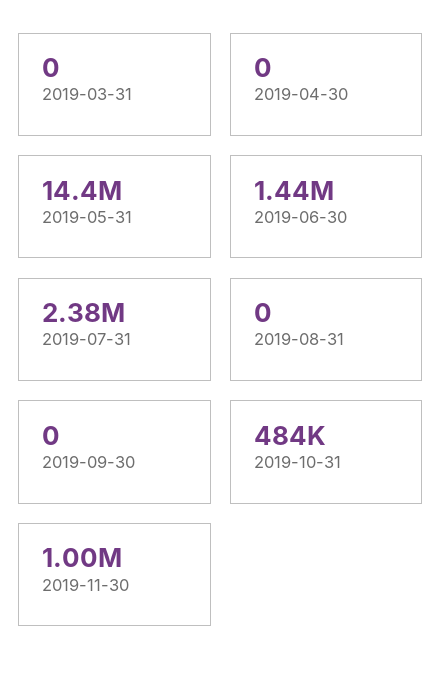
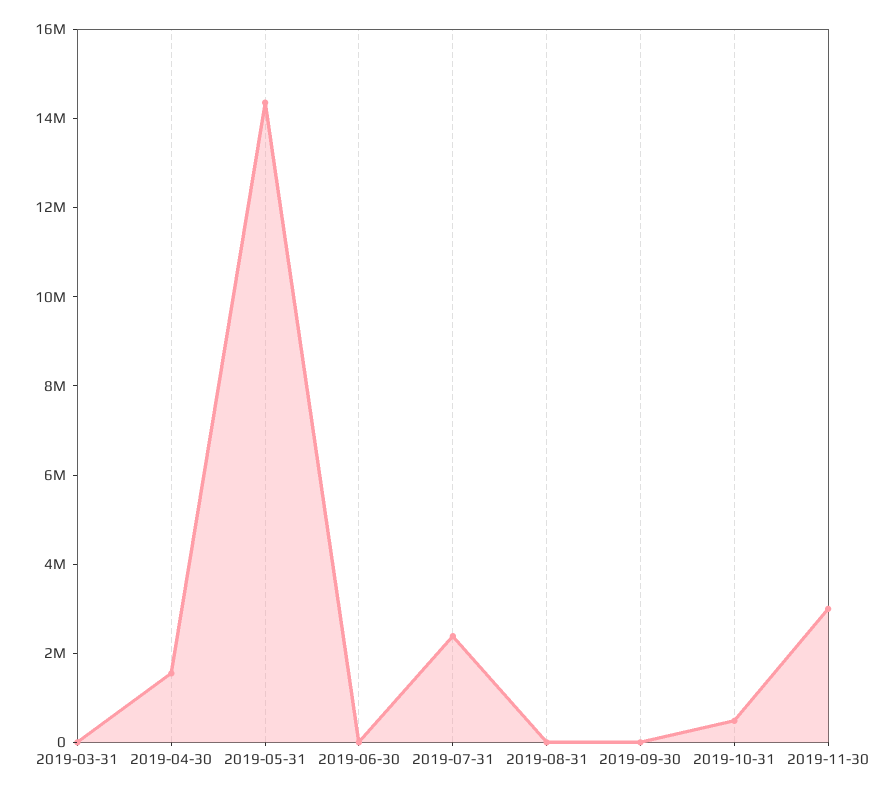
2019-04-30: 0 -> 1500000
2019-06-30: 1440000 -> 0
2019-11-30: 1000000 -> 3000000

